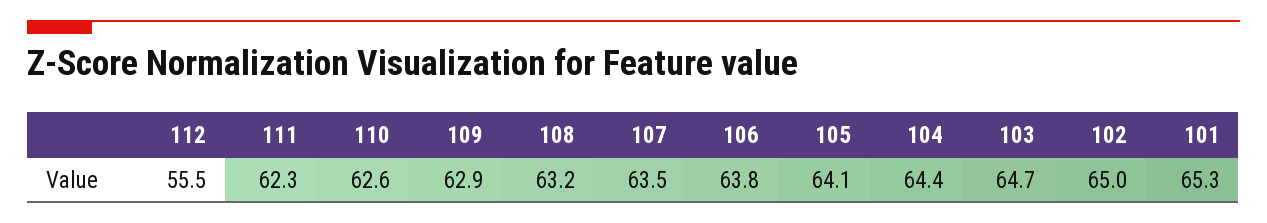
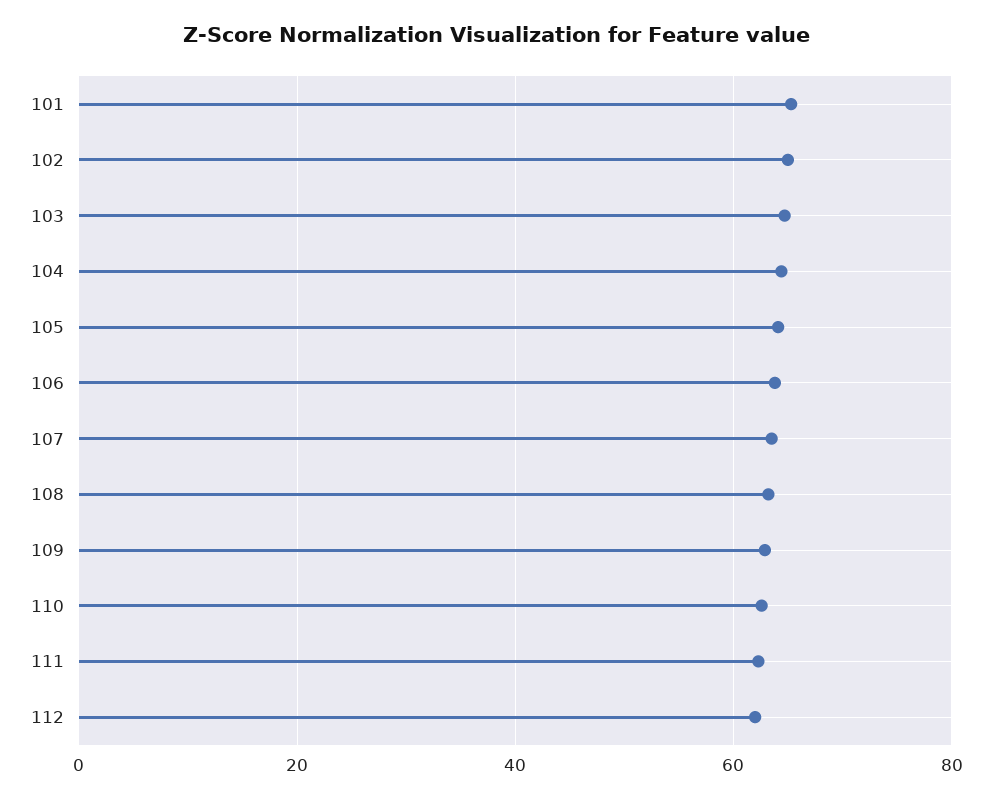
112: 55.5 -> 62

